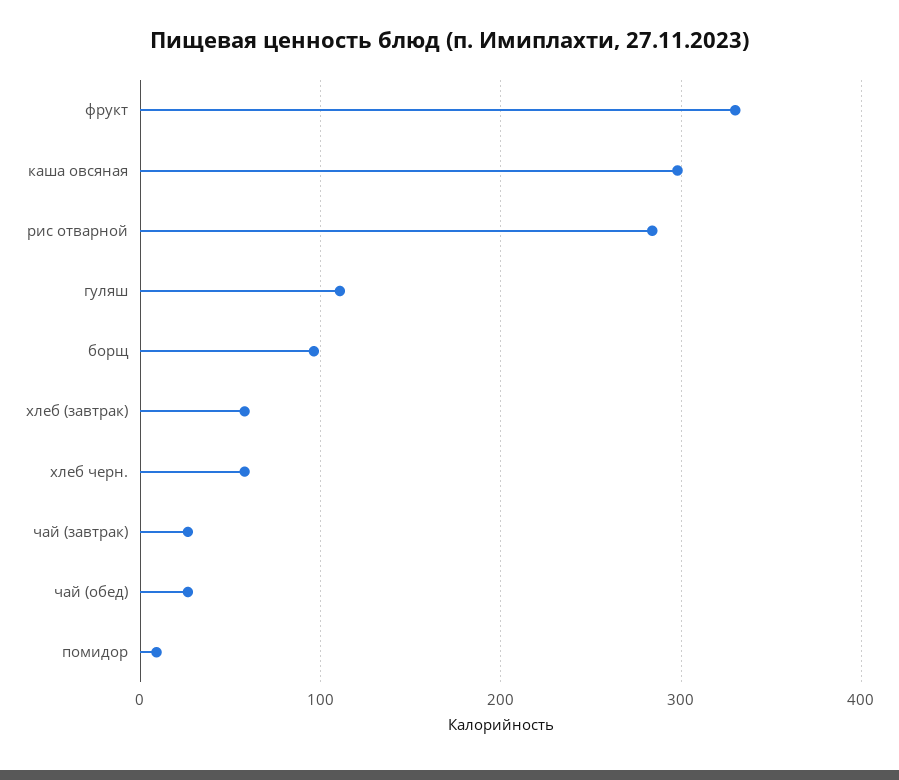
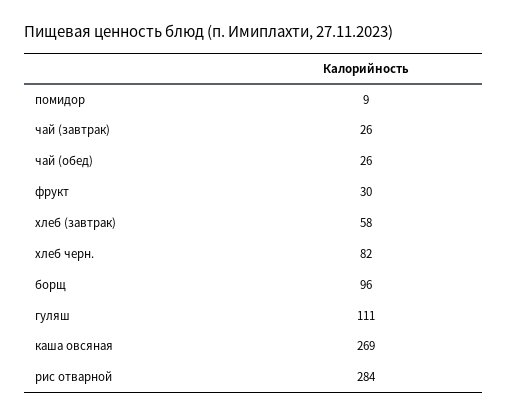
фрукт: 330 -> 30
каша овсяная: 300 -> 269
хлеб черн.: 60 -> 82

